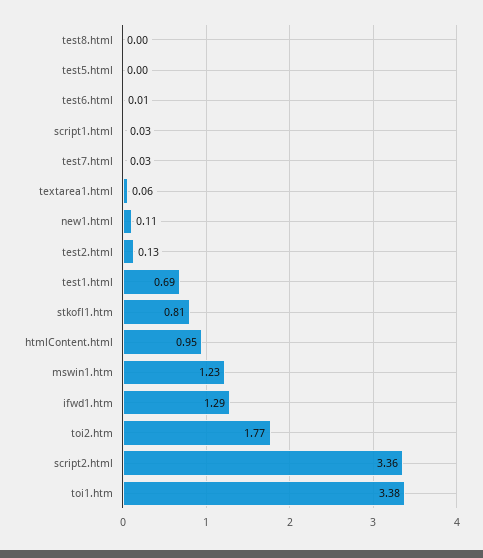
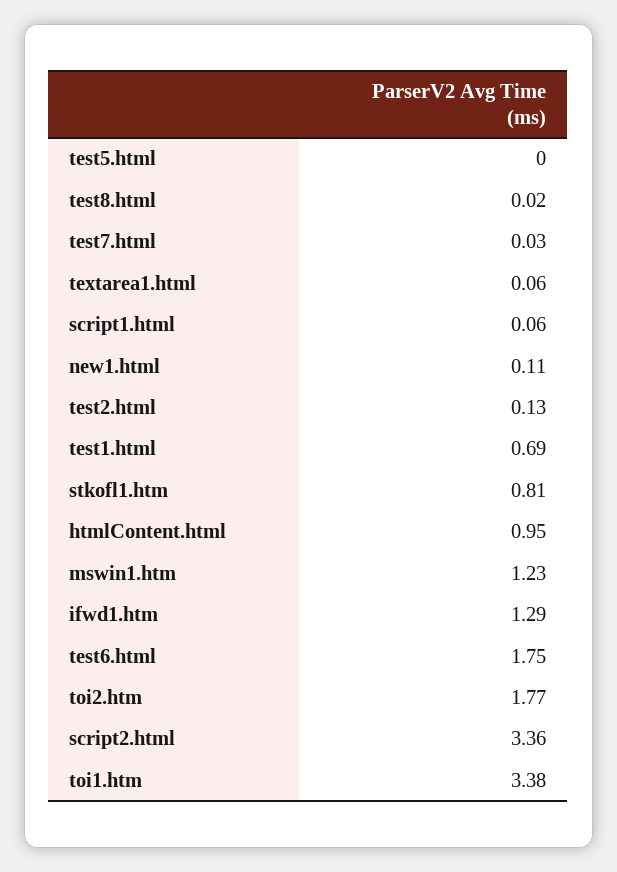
test8.html: 0 -> 0.02
test6.html: 0.01 -> 1.75
script1.html: 0.03 -> 0.06

